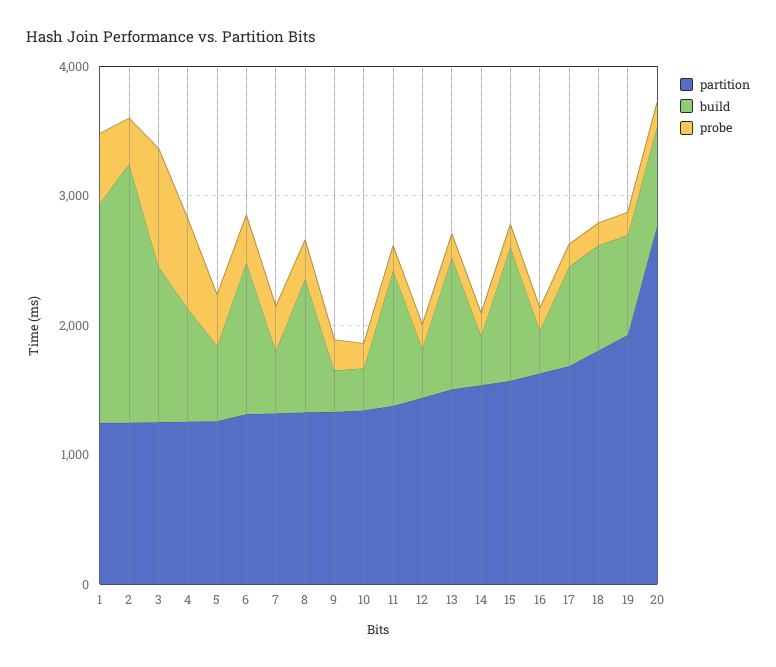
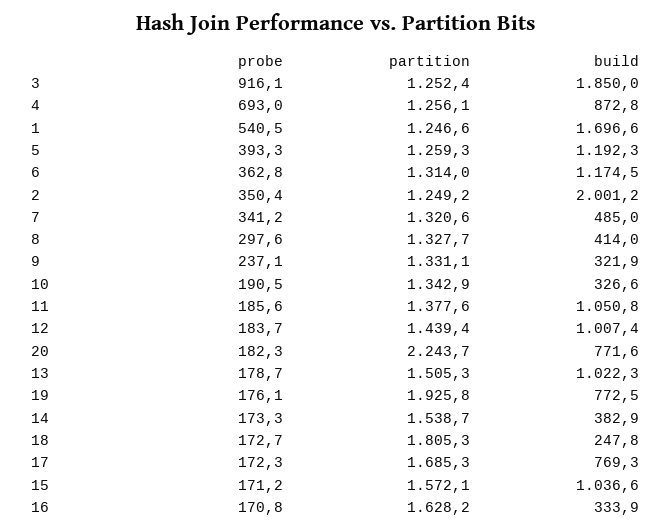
build, 3: 1200 -> 1850
build, 5: 600 -> 1192.3
build, 8: 1000 -> 414
build, 12: 400 -> 1007.4
build, 18: 800 -> 247.8
partition, 20: 2800 -> 2243.7

